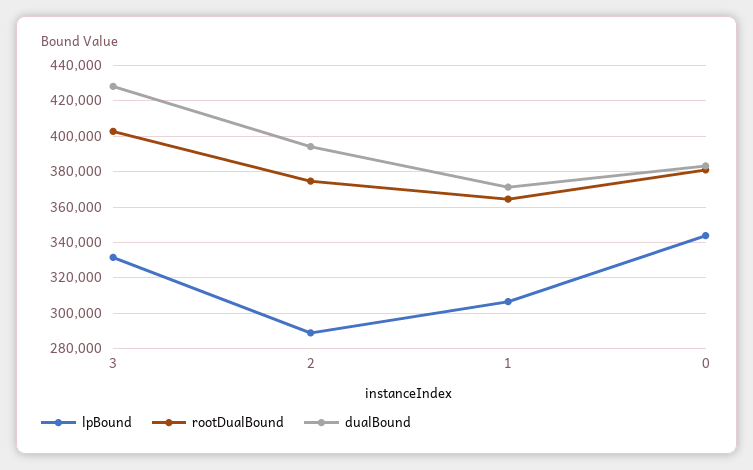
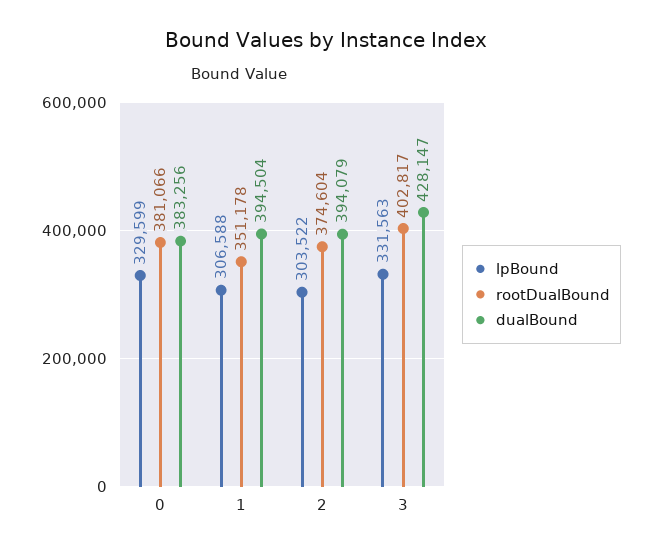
lpBound, 2: 290000 -> 303522
rootDualBound, 1: 365000 -> 351178
dualBound, 1: 370000 -> 394504
lpBound, 0: 345000 -> 329599

